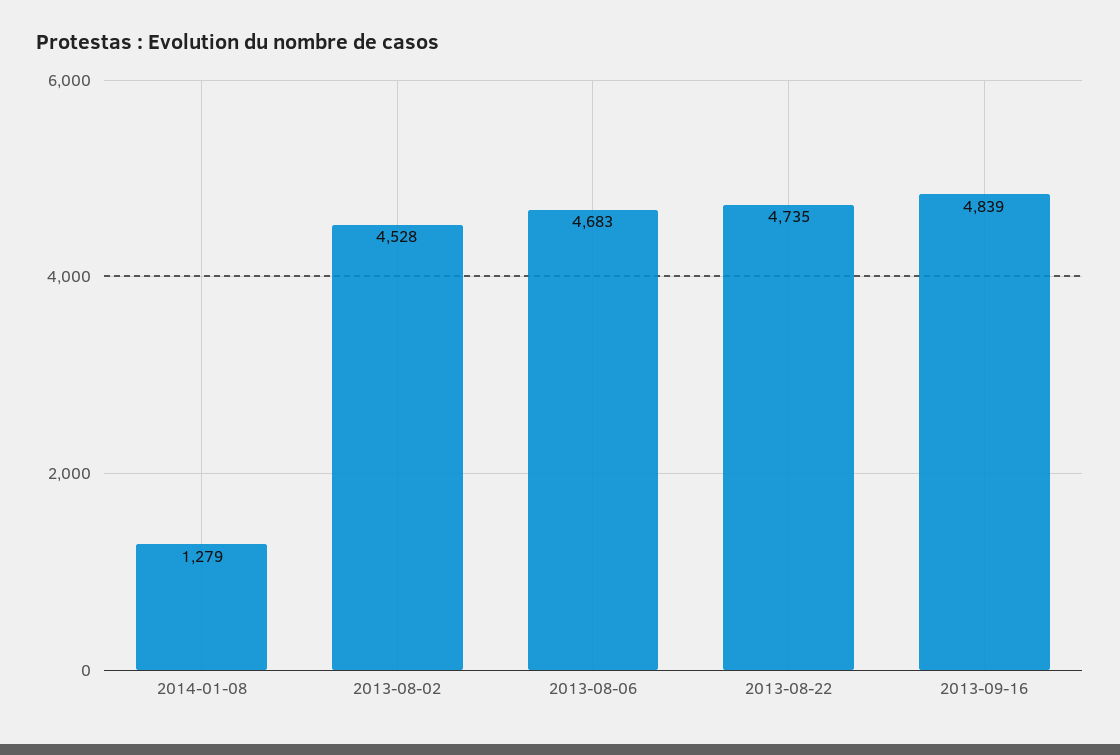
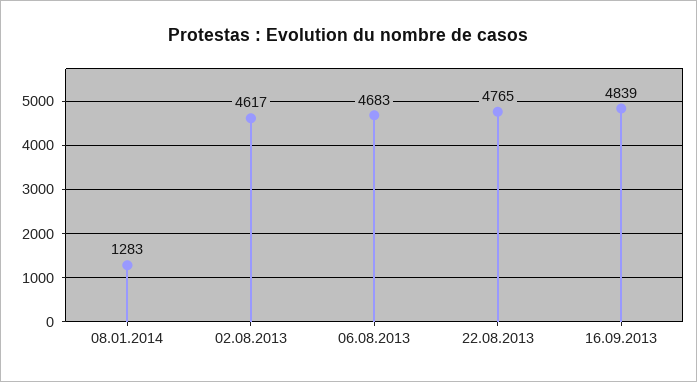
2014-01-08: 1279 -> 1283
2013-08-02: 4528 -> 4617
2013-08-22: 4735 -> 4765

